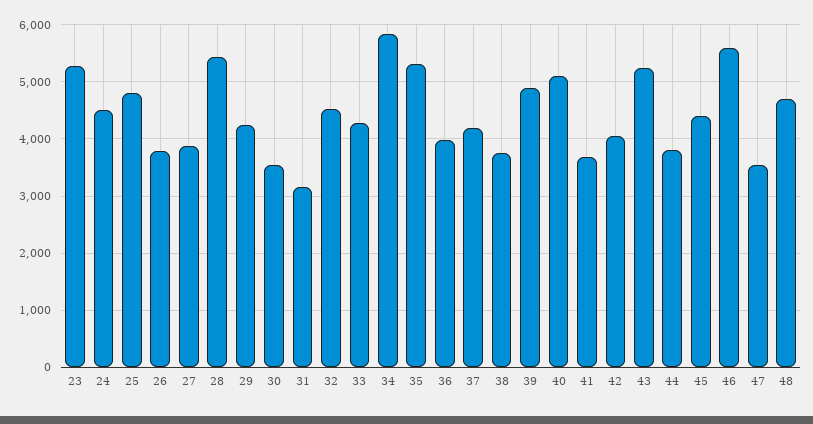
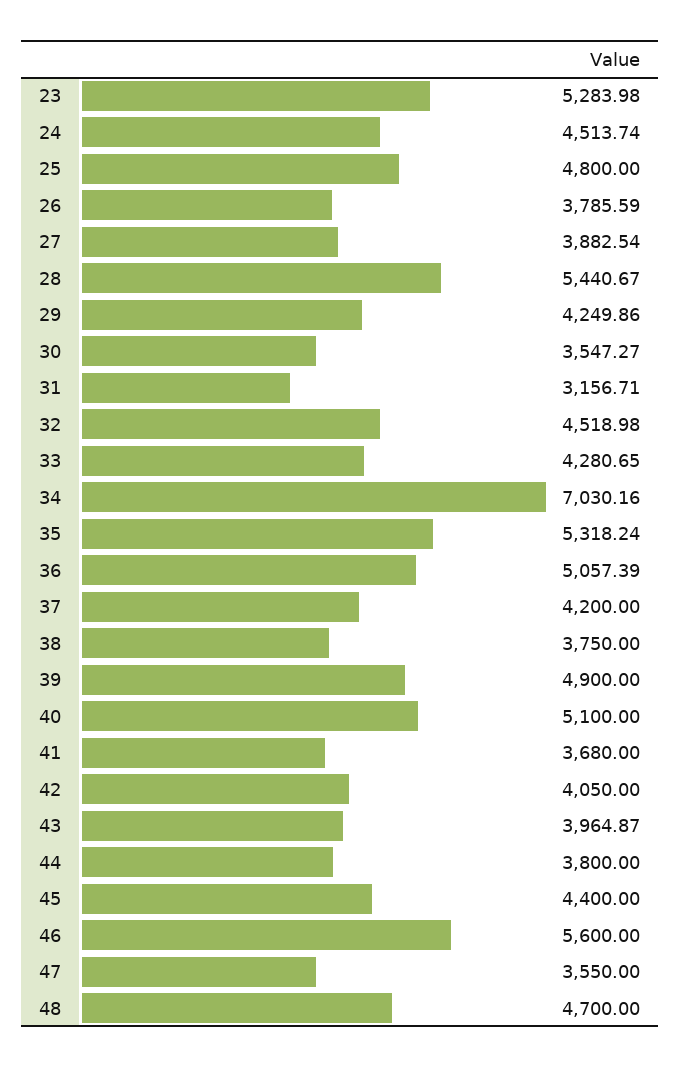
34: 5800 -> 7030.16
36: 4000 -> 5057.39
43: 5200 -> 3964.87

